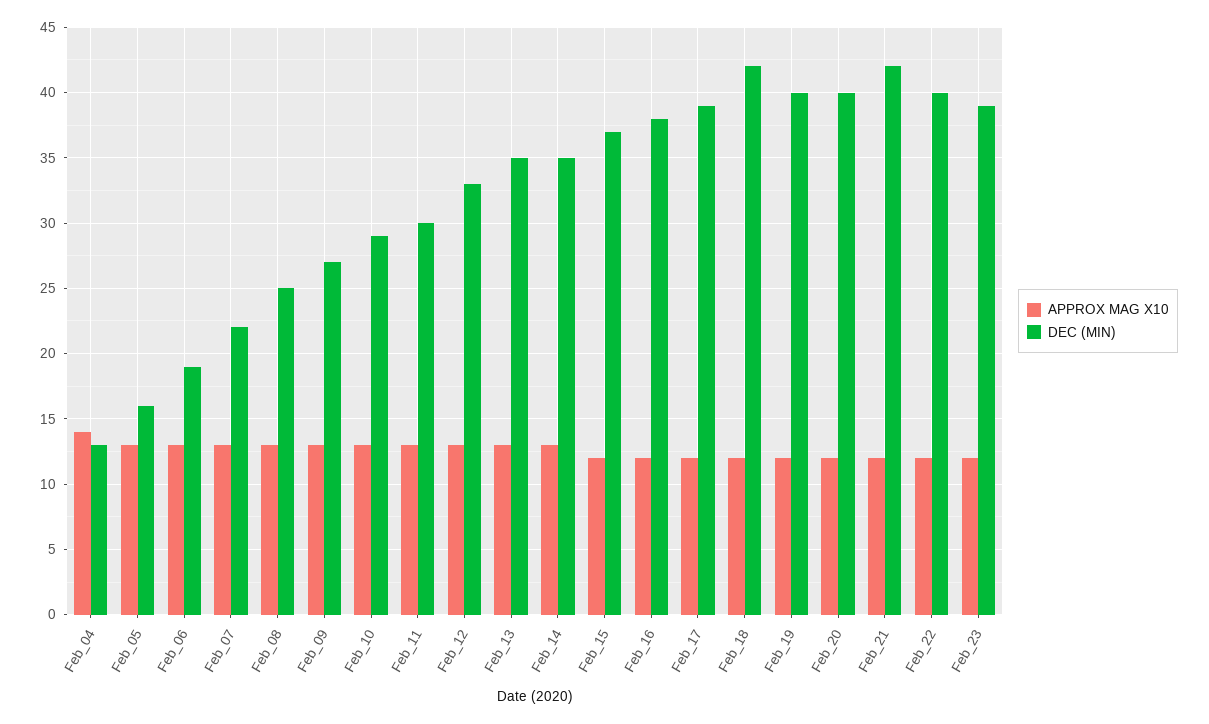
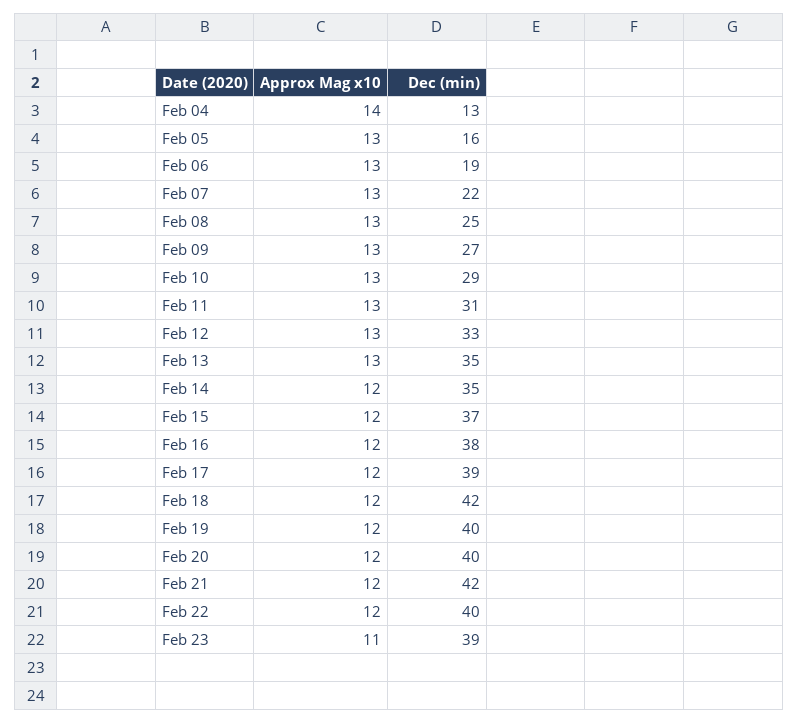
DEC (MIN), Feb_11: 30 -> 31
APPROX MAG X10, Feb_14: 13 -> 12
APPROX MAG X10, Feb_23: 12 -> 11

